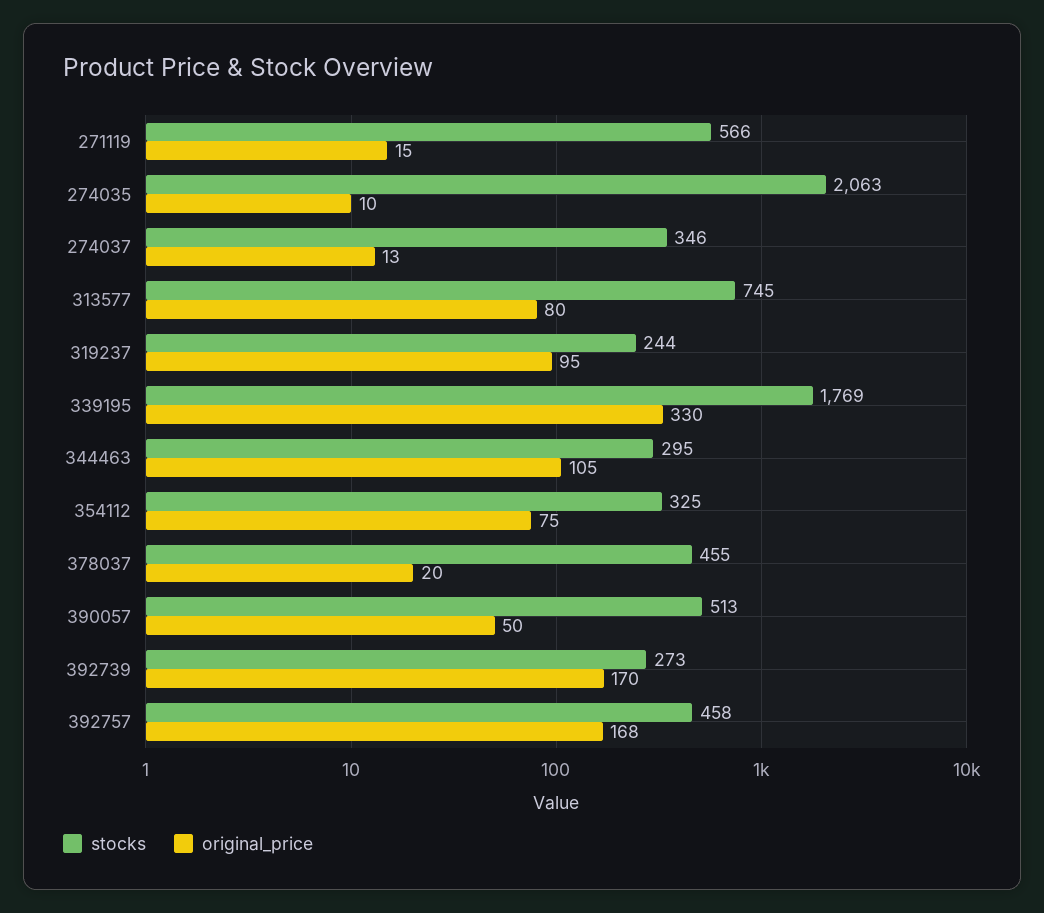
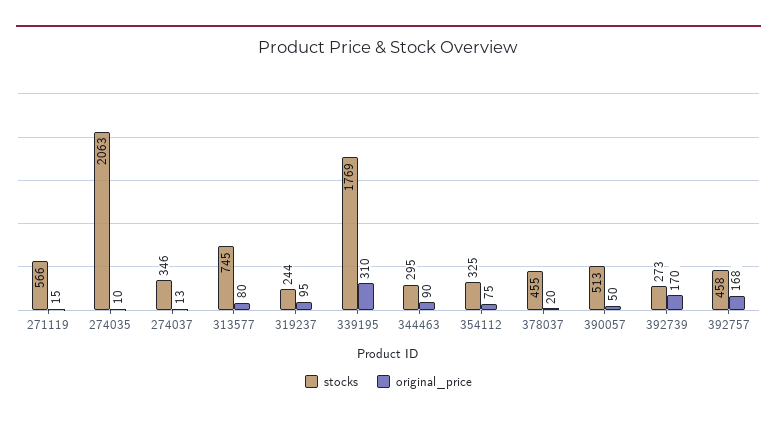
original_price, 339195: 330 -> 310
original_price, 344463: 105 -> 90

